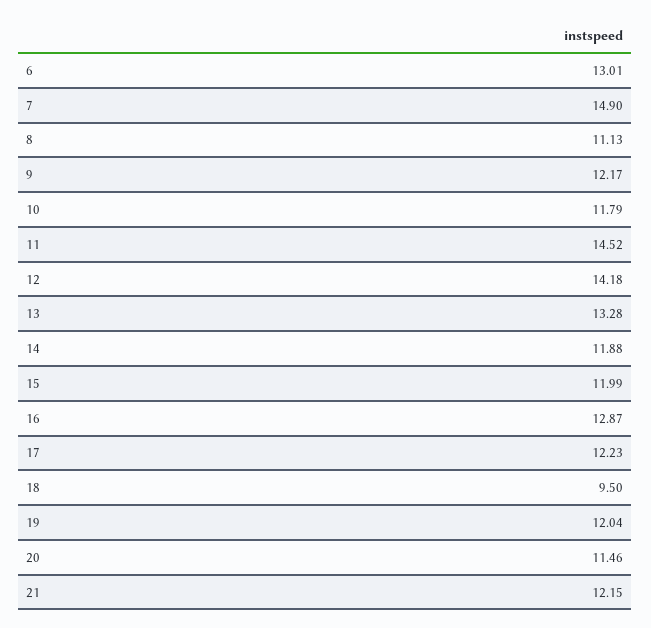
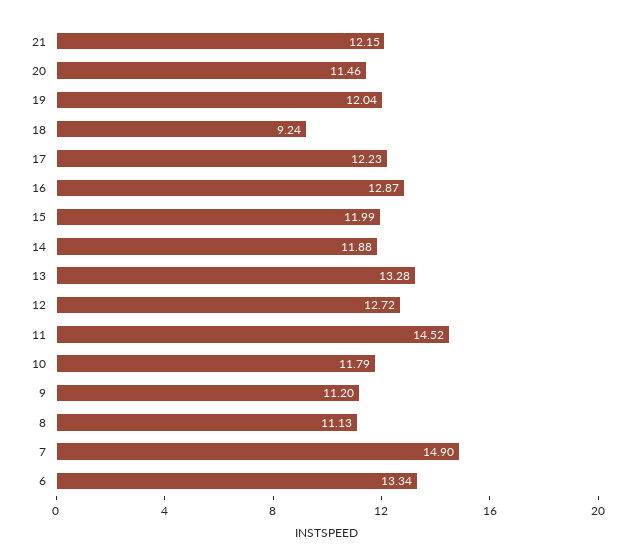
6: 13.01 -> 13.34
9: 12.17 -> 11.2
12: 14.18 -> 12.72
18: 9.5 -> 9.24

